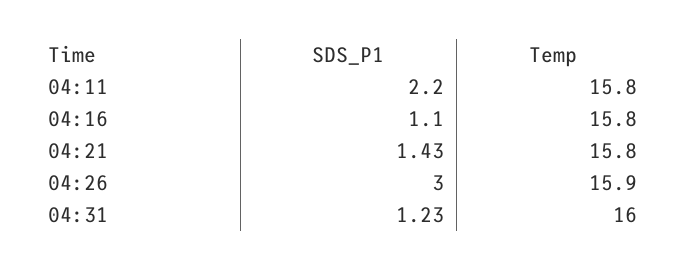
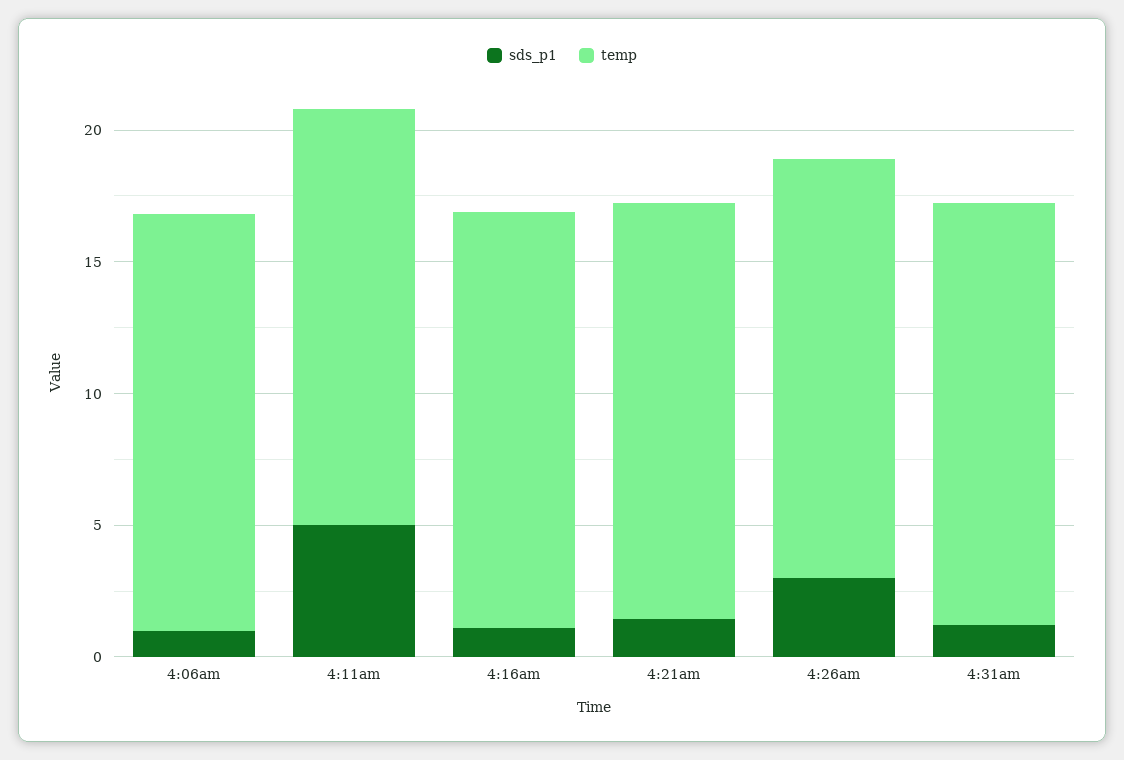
SDS_P1, 04:11: 2.2 -> 5
SDS_P1, 4:06am: none -> 1
Temp, 4:06am: none -> 16

